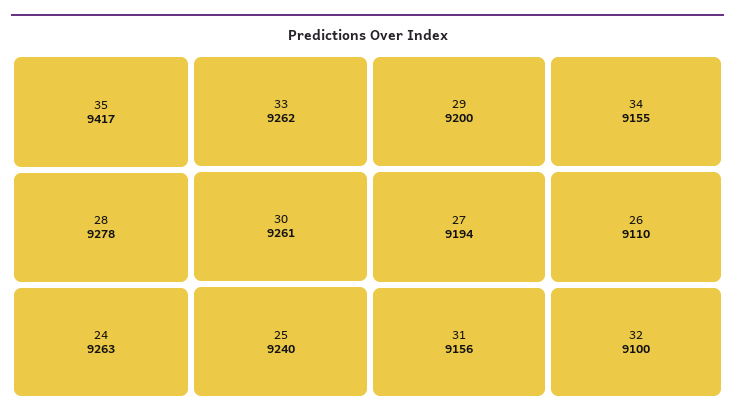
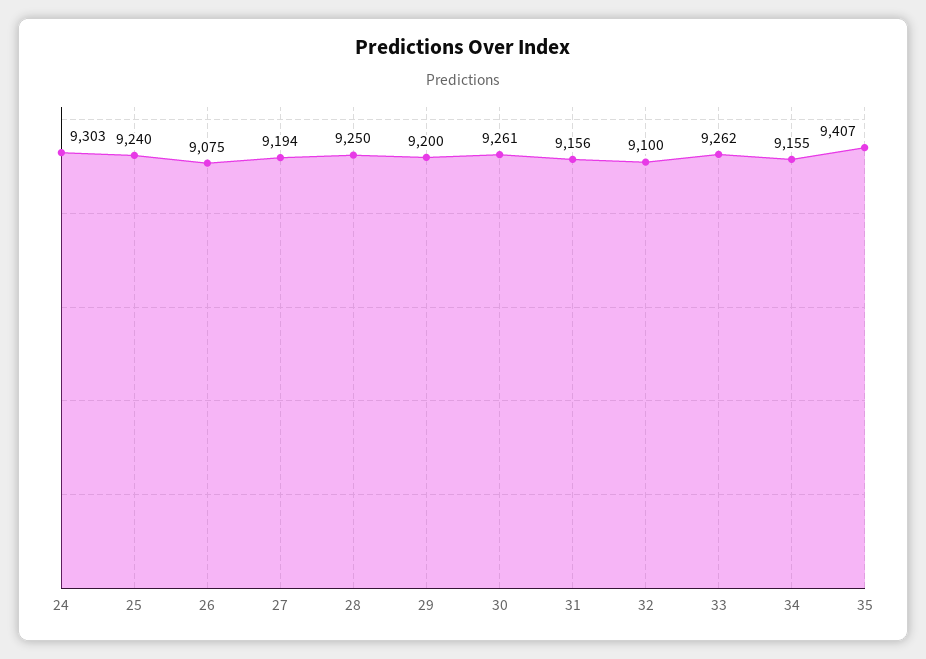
35: 9417 -> 9407
28: 9278 -> 9250
24: 9263 -> 9303
26: 9110 -> 9075

